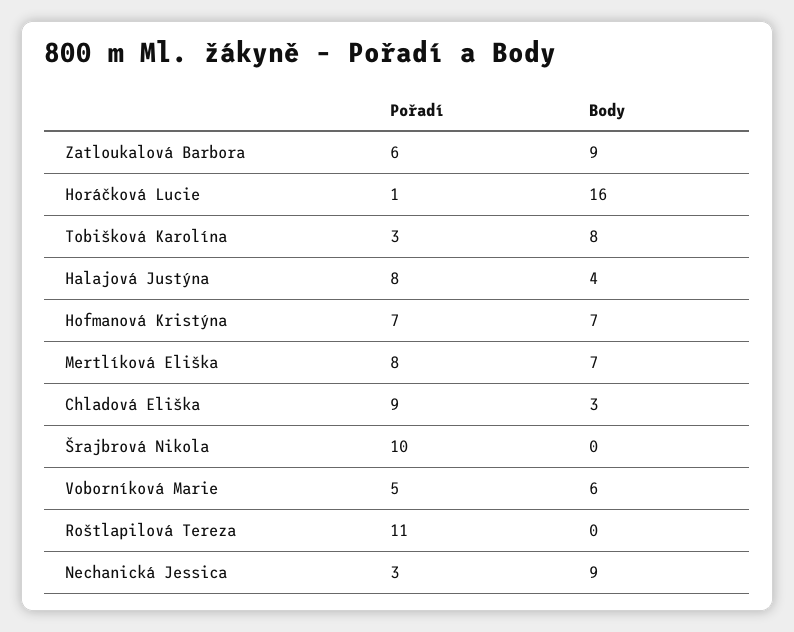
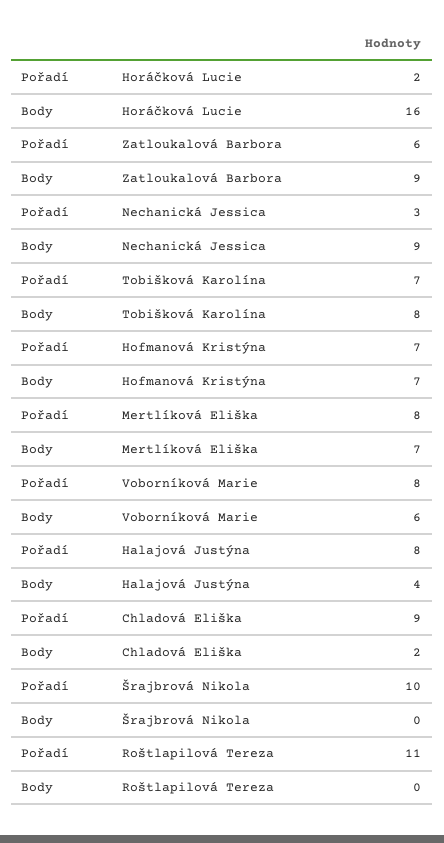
Pořadí, Horáčková Lucie: 1 -> 2
Pořadí, Tobišková Karolína: 3 -> 7
Body, Chladová Eliška: 3 -> 2
Pořadí, Voborníková Marie: 5 -> 8

